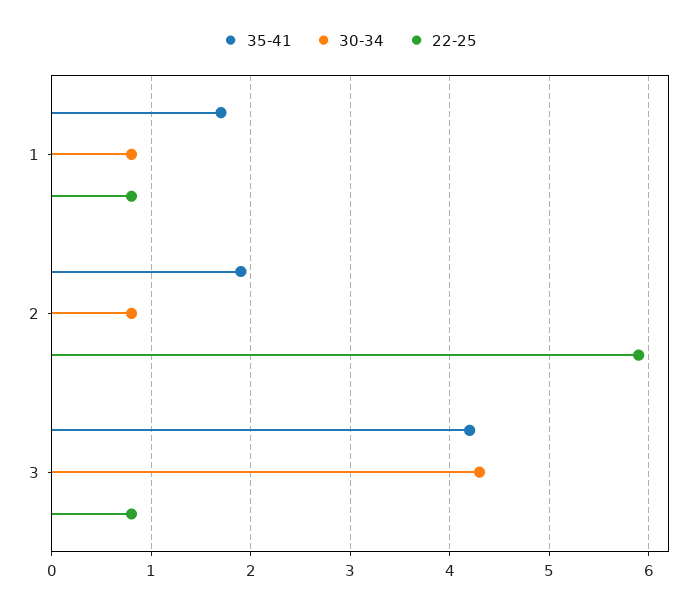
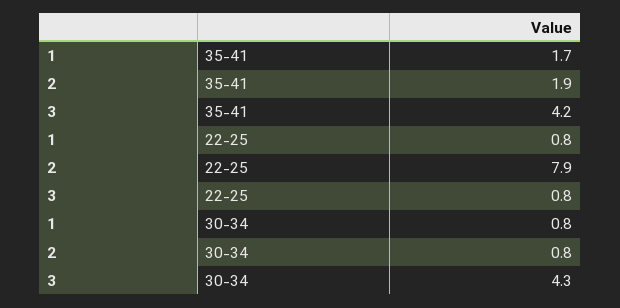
22-25, 2: 5.9 -> 7.9

